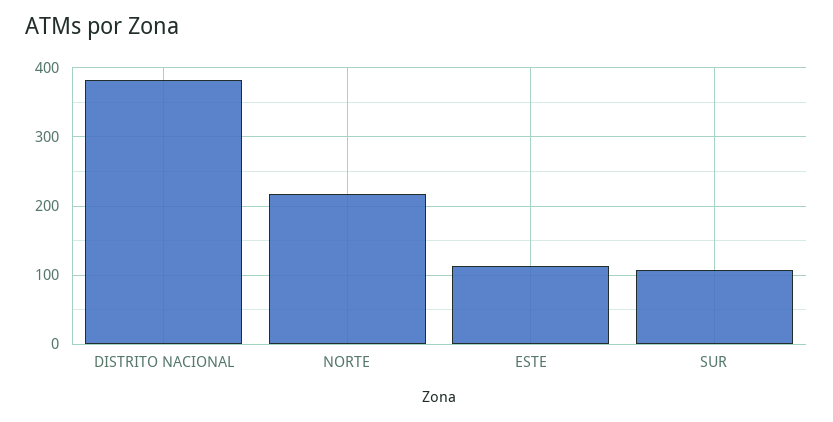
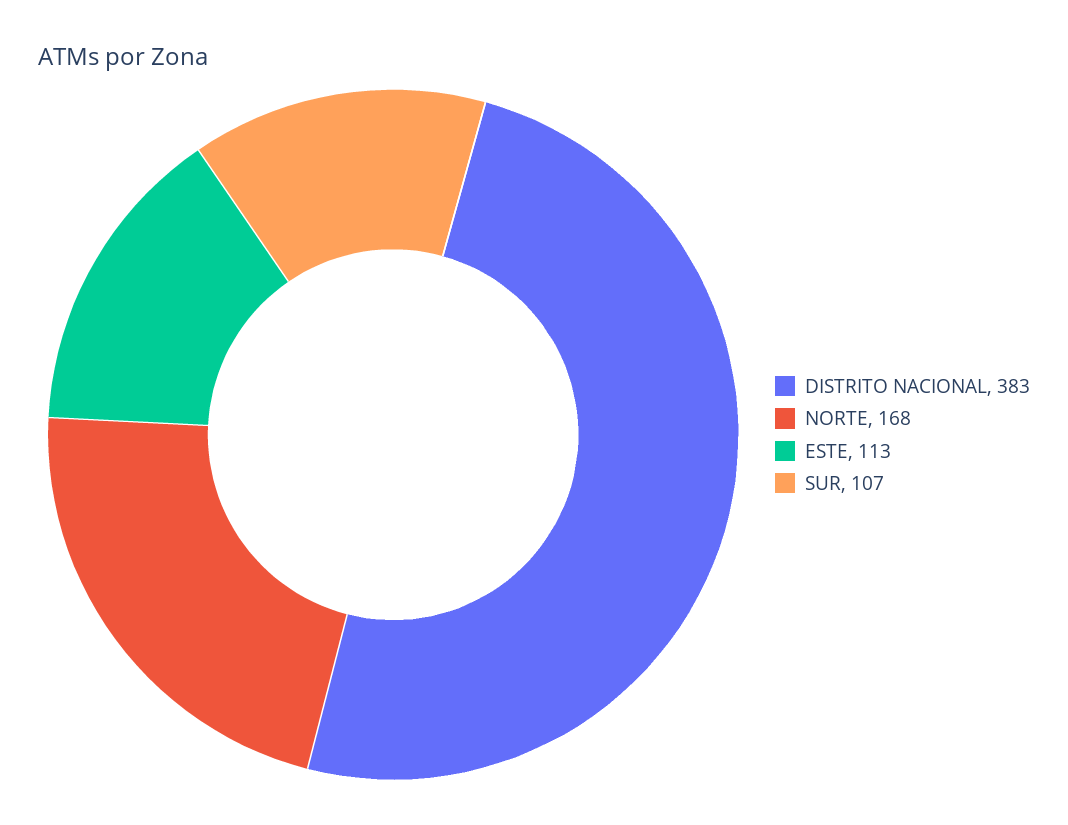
NORTE: 220 -> 168

